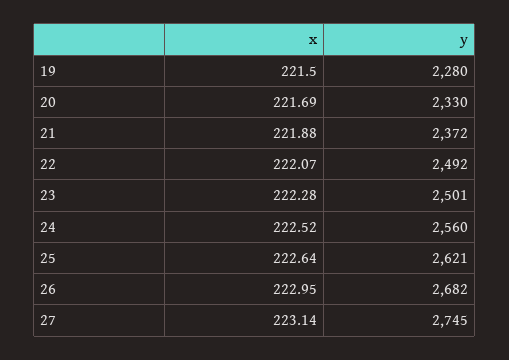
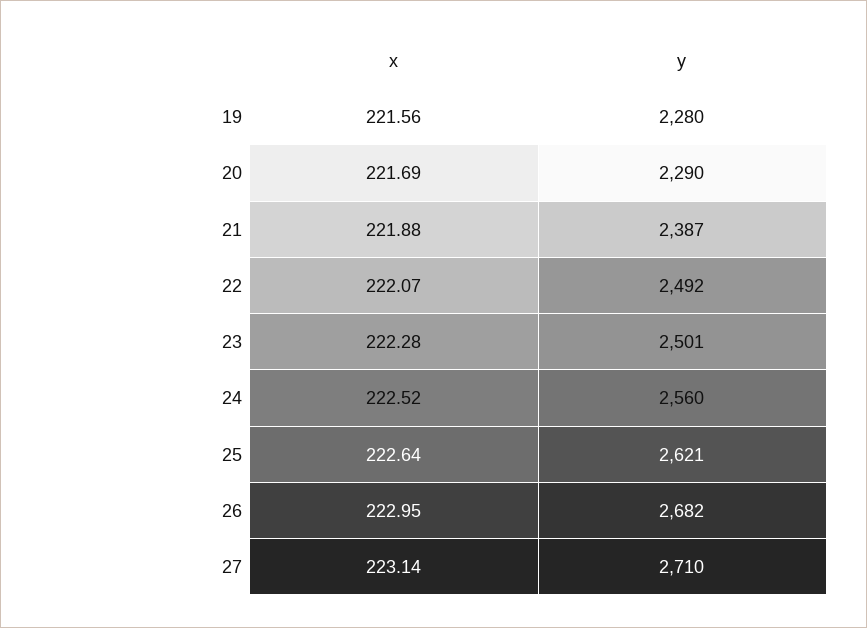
x, 19: 221.5 -> 221.56
y, 20: 2330 -> 2290
y, 21: 2372 -> 2387
y, 27: 2745 -> 2710

